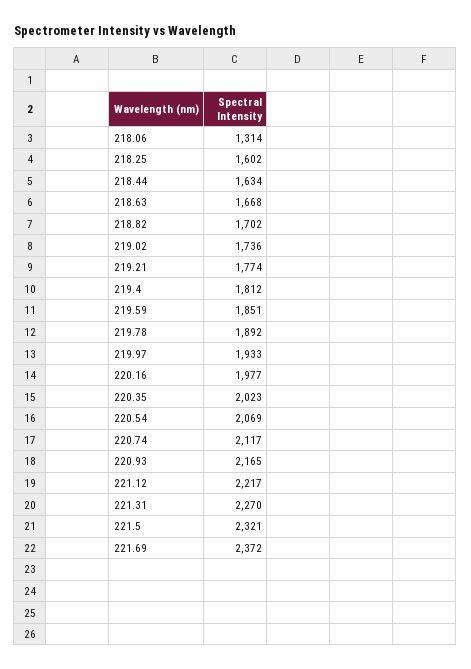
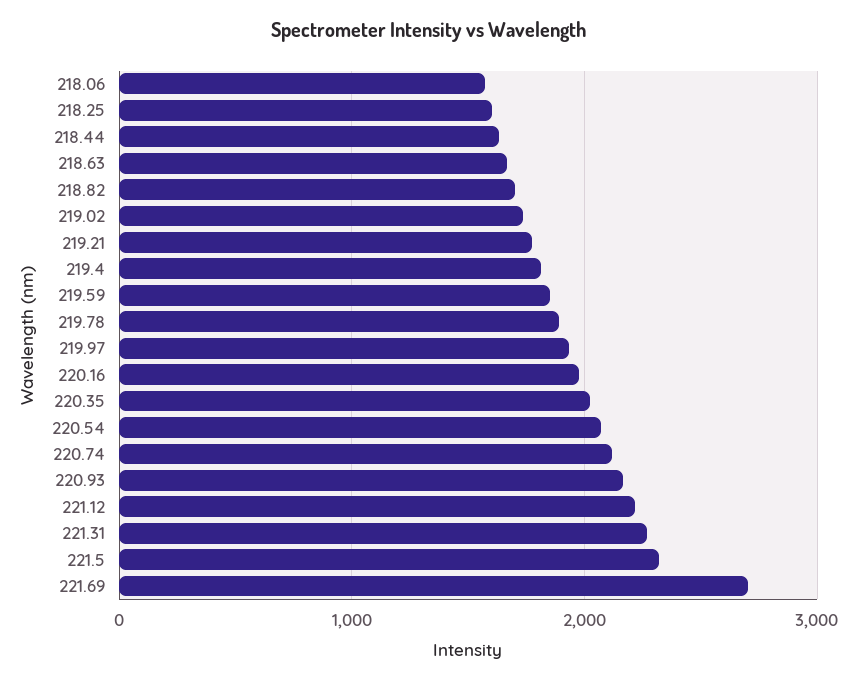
218.06: 1314 -> 1600
221.69: 2372 -> 2700

